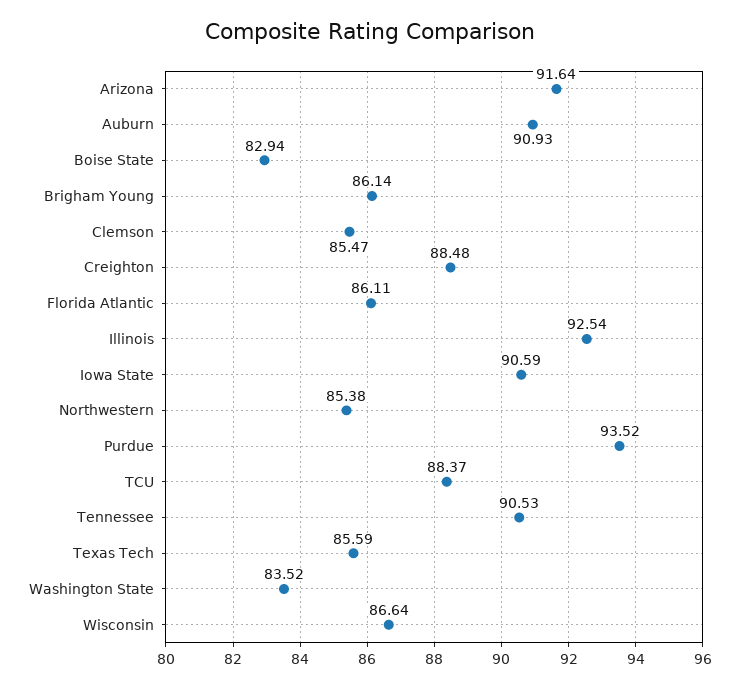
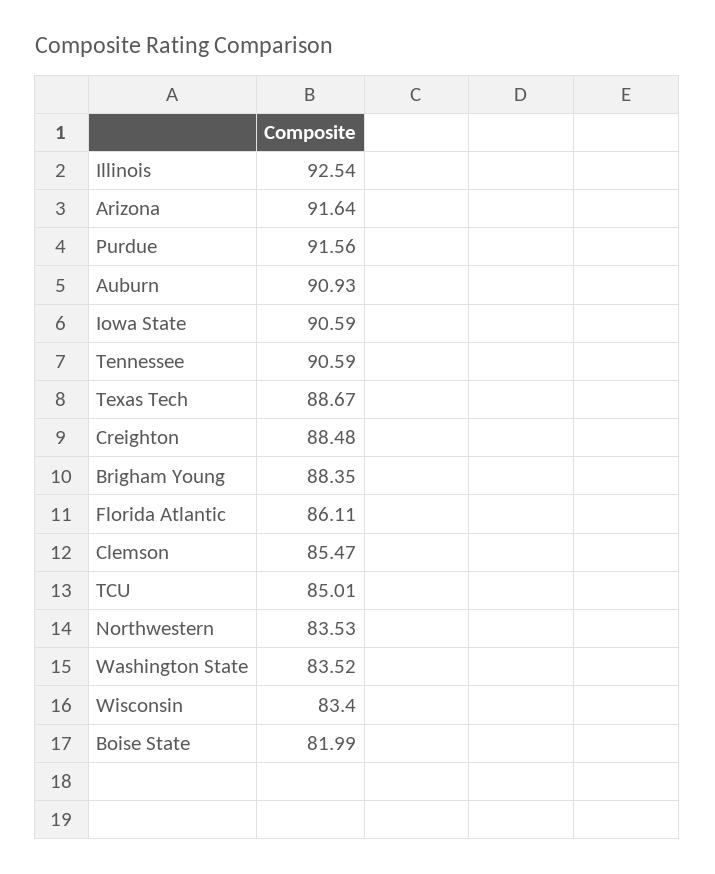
Boise State: 82.94 -> 81.99
Brigham Young: 86.14 -> 88.35
Northwestern: 85.38 -> 83.53
Purdue: 93.52 -> 91.56
TCU: 88.37 -> 85.01
Tennessee: 90.53 -> 90.59
Texas Tech: 85.59 -> 88.67
Wisconsin: 86.64 -> 83.4

